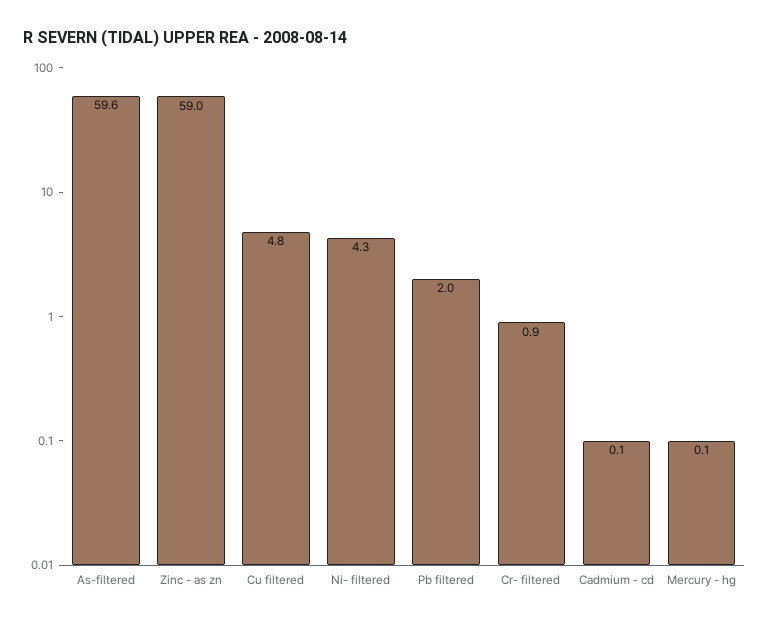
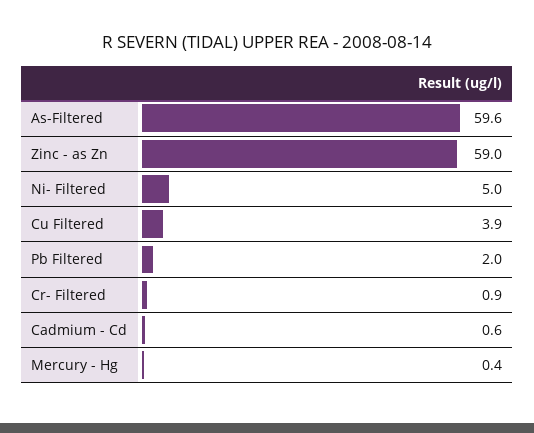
Cu filtered: 4.8 -> 3.9
Ni- filtered: 4.3 -> 5
Cadmium - cd: 0.1 -> 0.6
Mercury - hg: 0.1 -> 0.4

